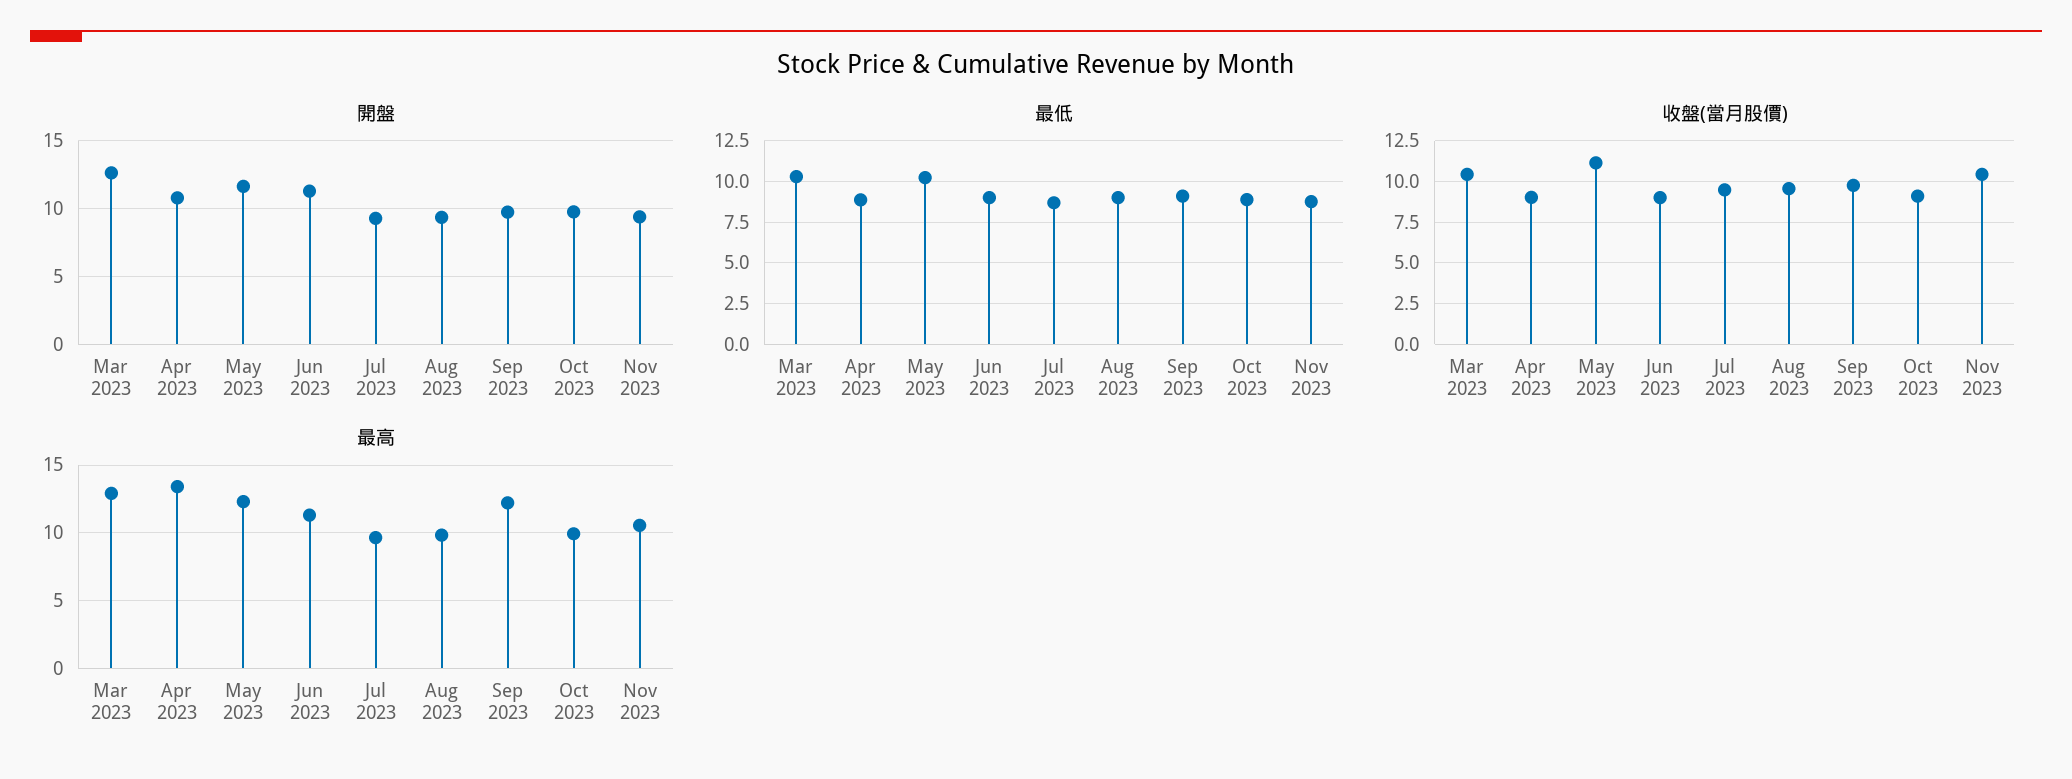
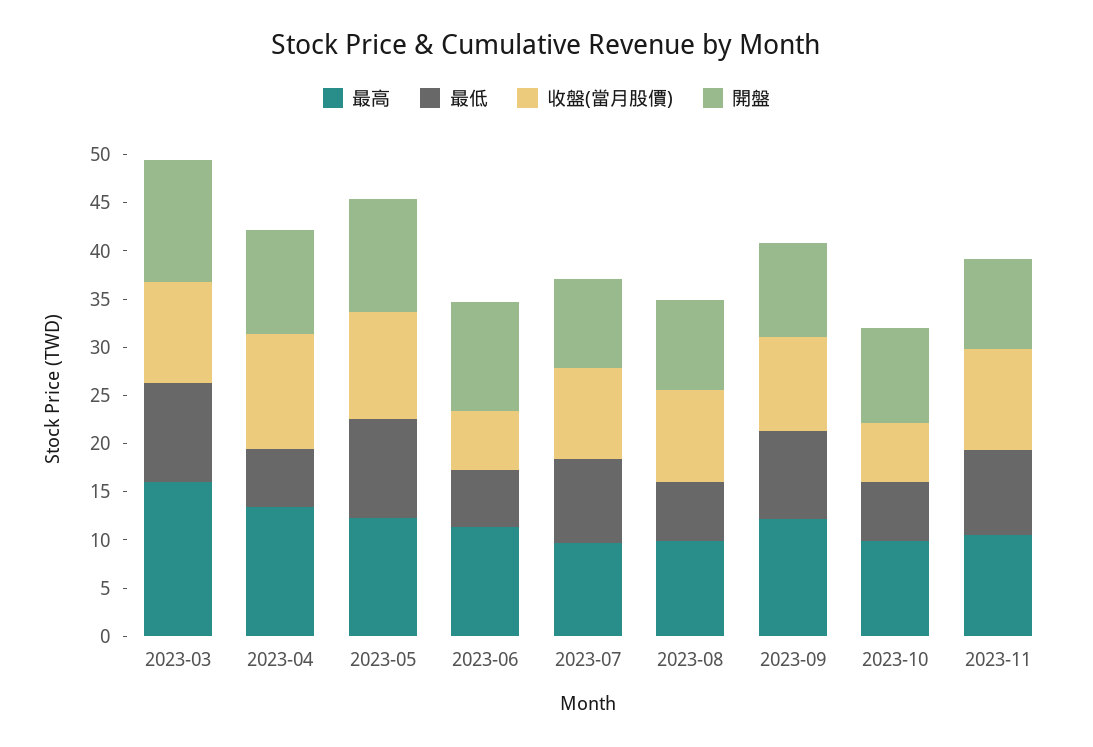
最低, Apr 2023: 9 -> 6
最低, Jun 2023: 9 -> 6
最低, Aug 2023: 9 -> 6
最低, Oct 2023: 9 -> 6
收盤(當月股價), Apr 2023: 9 -> 12
收盤(當月股價), Jun 2023: 9 -> 6
收盤(當月股價), Oct 2023: 9 -> 6
最高, Mar 2023: 13 -> 16

